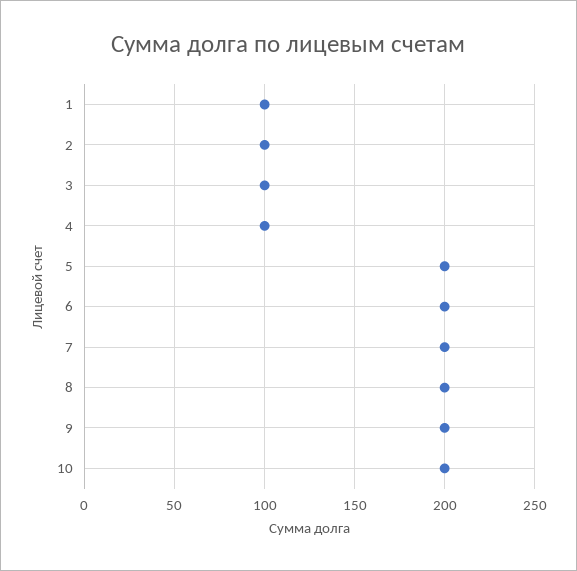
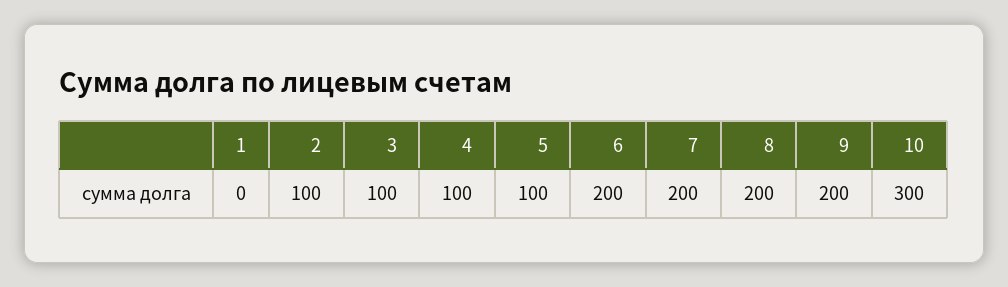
1: 100 -> 0
5: 200 -> 100
10: 200 -> 300

